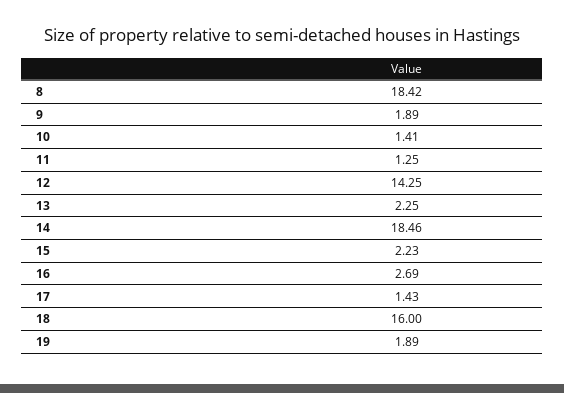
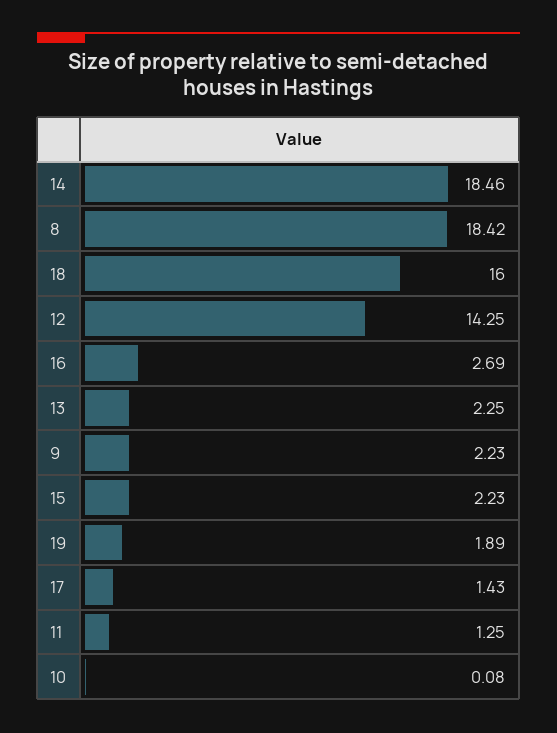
9: 1.89 -> 2.23
10: 1.41 -> 0.08

